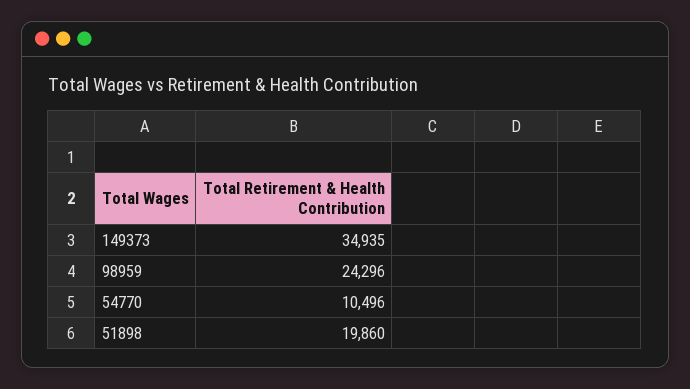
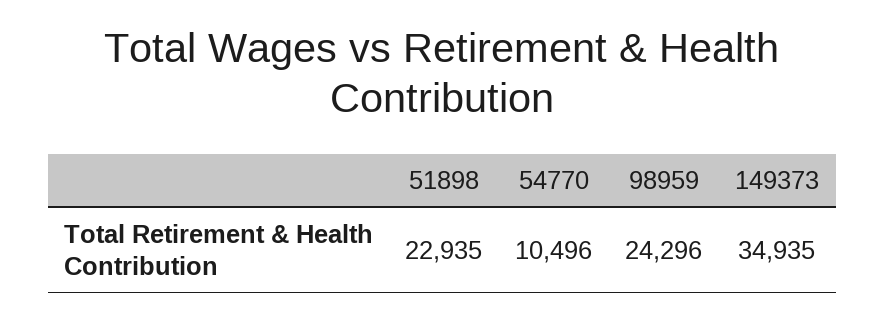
51898: 19860 -> 22935

